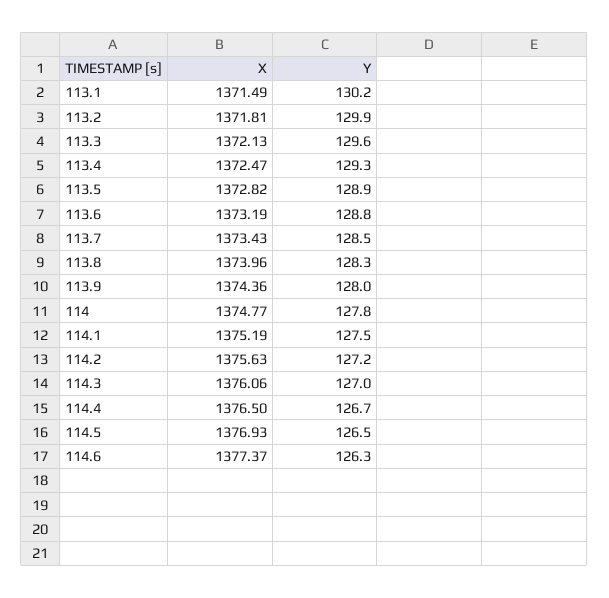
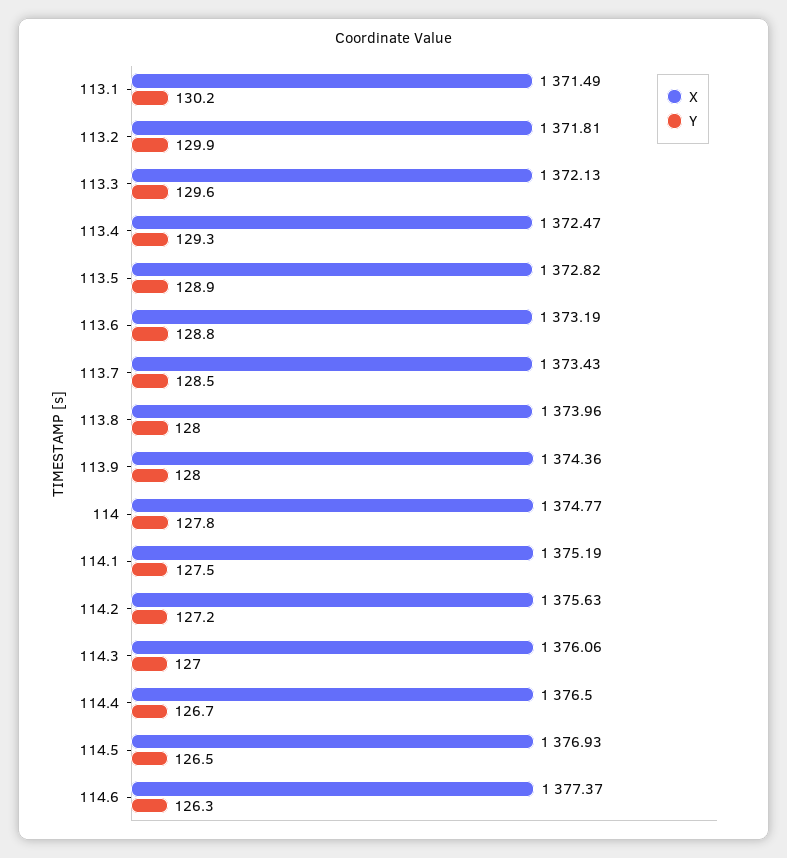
Y, 113.8: 128.3 -> 128

